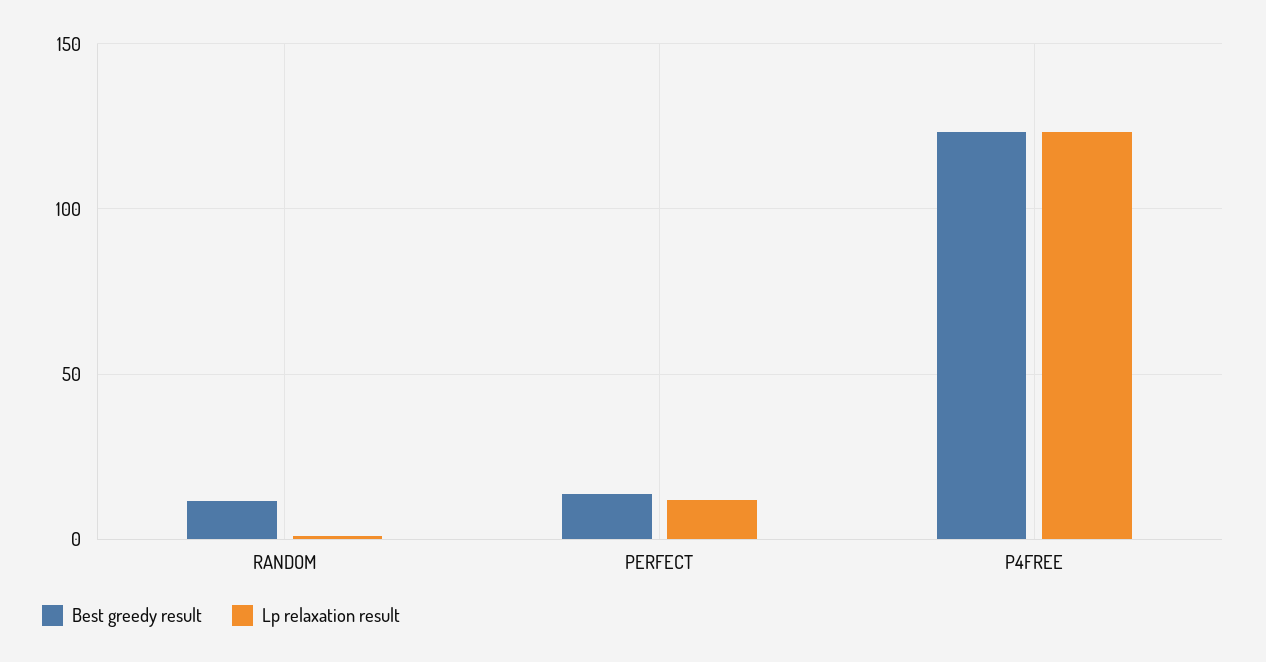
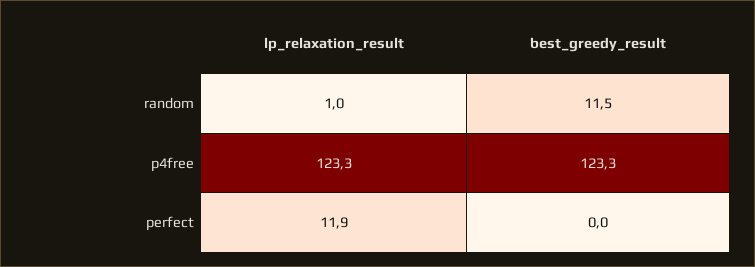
Best greedy result, PERFECT: 15 -> 0

